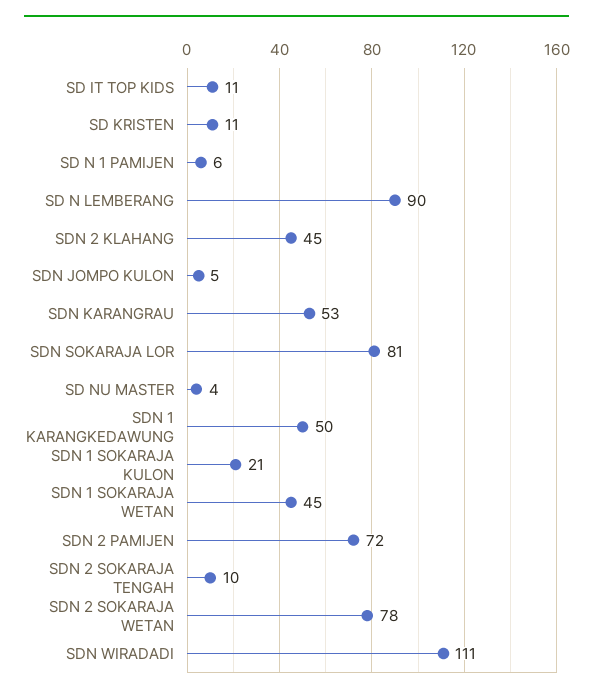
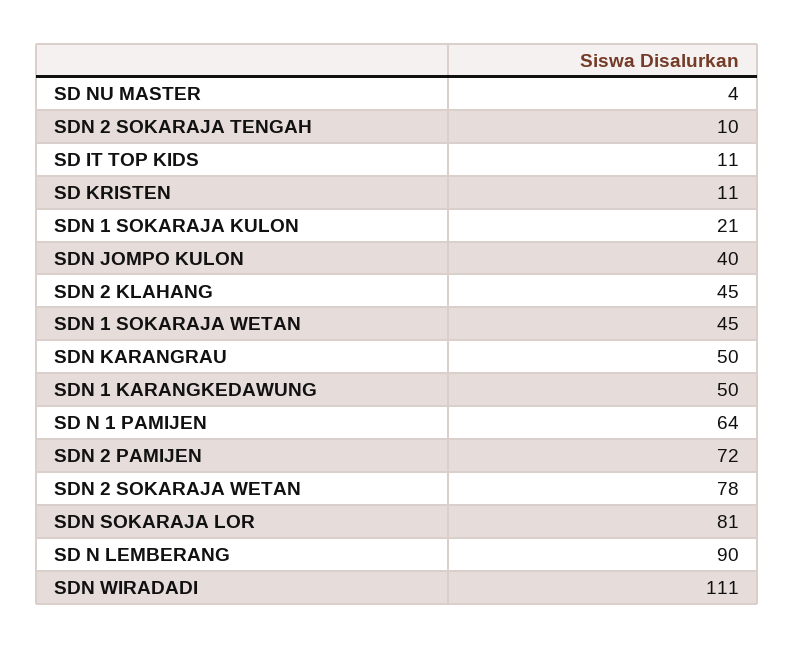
SD N 1 PAMIJEN: 6 -> 64
SDN JOMPO KULON: 5 -> 40
SDN KARANGRAU: 53 -> 50

